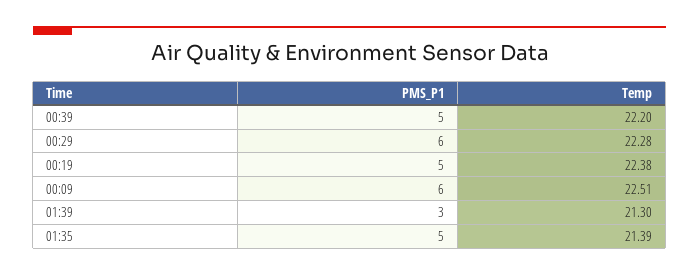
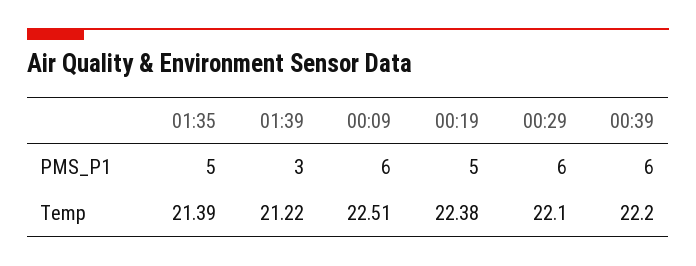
PMS_P1, 00:39: 5 -> 6
Temp, 00:29: 22.28 -> 22.1
Temp, 01:39: 21.3 -> 21.22

